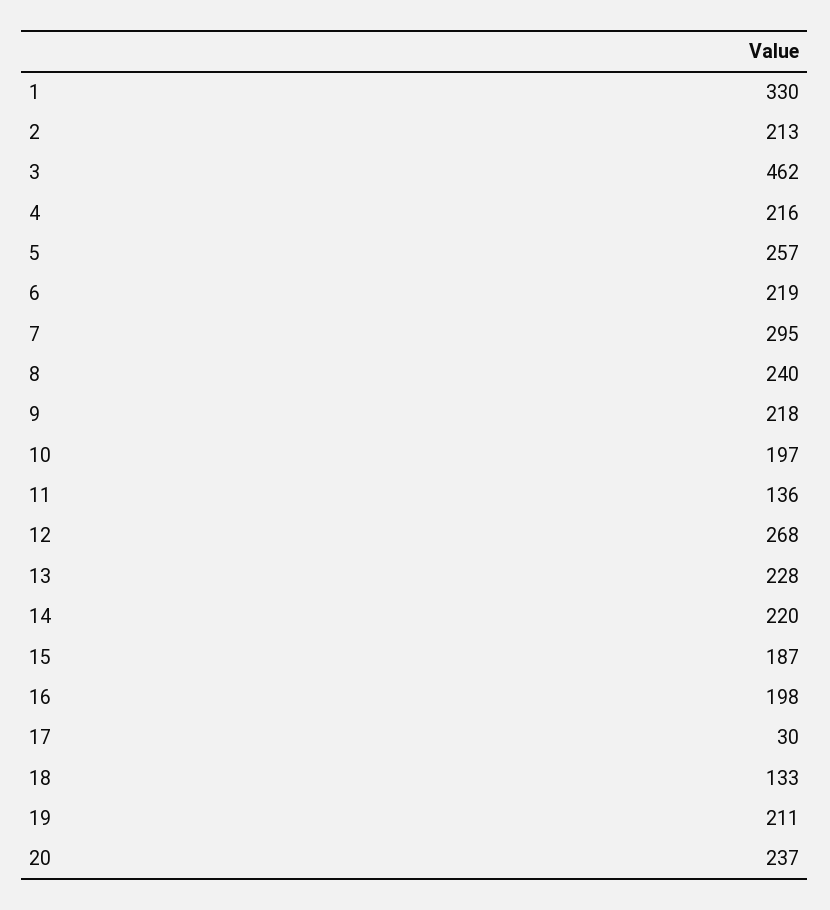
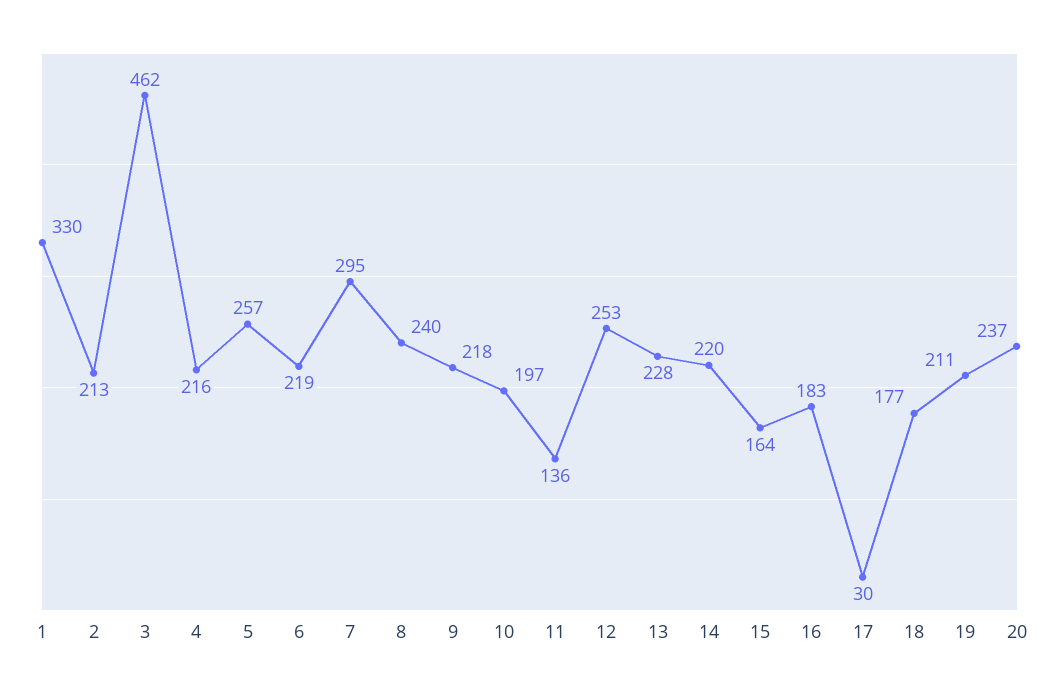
12: 268 -> 253
15: 187 -> 164
16: 198 -> 183
18: 133 -> 177

